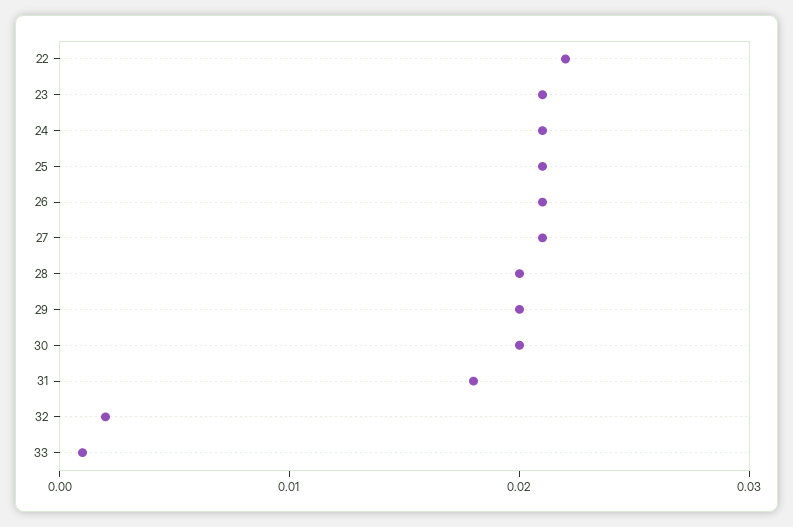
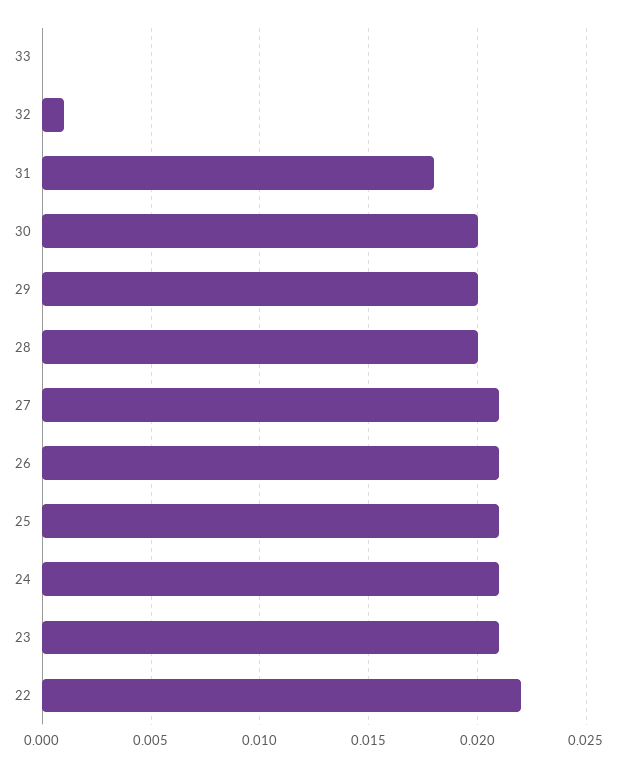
32: 0.002 -> 0.001
33: 0.001 -> 0

